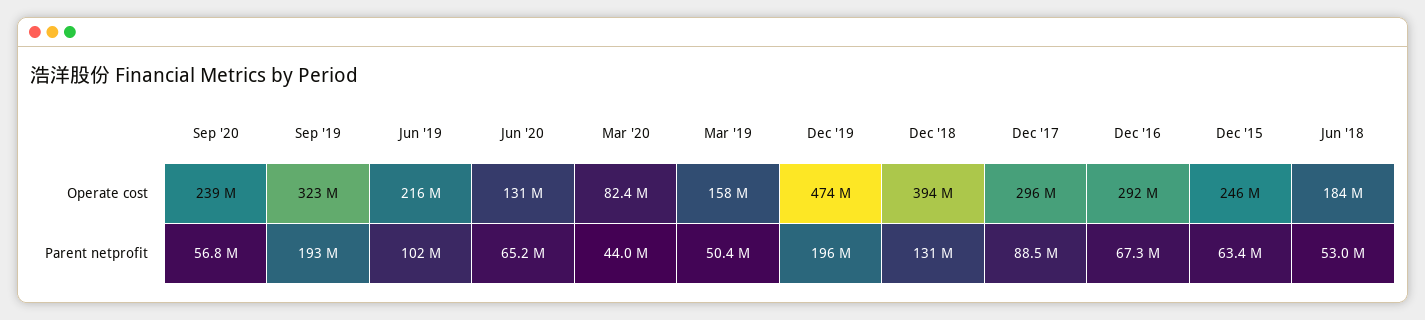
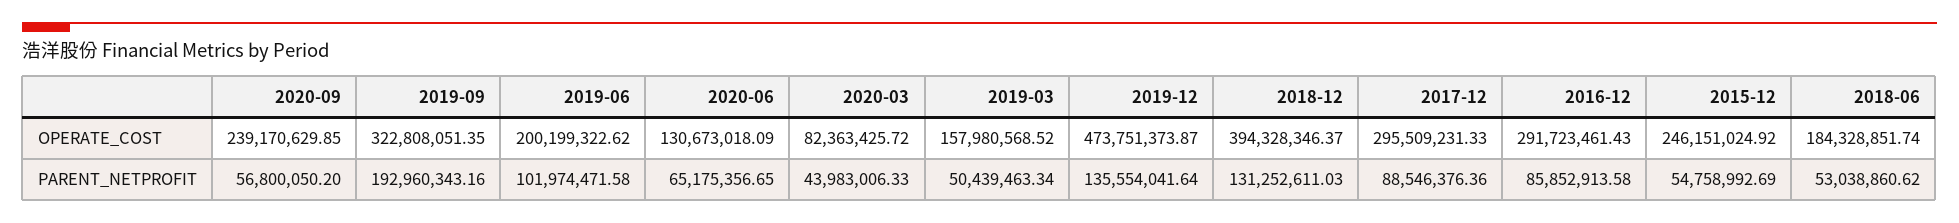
Jun '19, Operate cost: 216000000 -> 200199322.62
Dec '19, Parent netprofit: 196000000 -> 135554041.64
Dec '16, Parent netprofit: 67300000 -> 85852913.58
Dec '15, Parent netprofit: 63400000 -> 54758992.69

